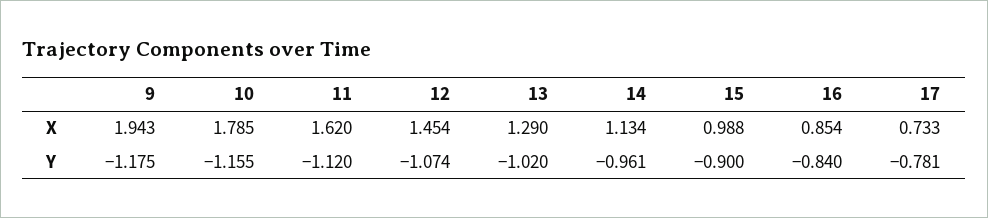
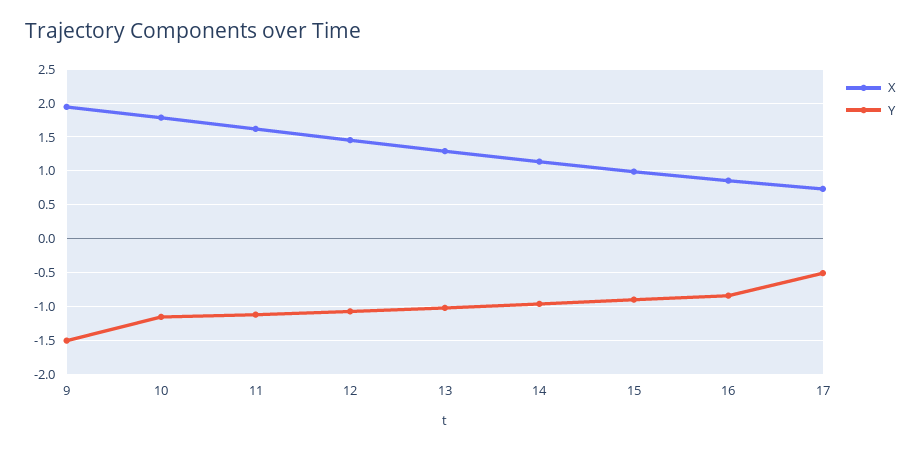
Y, 9: -1.175 -> -1.5
Y, 17: -0.781 -> -0.5

